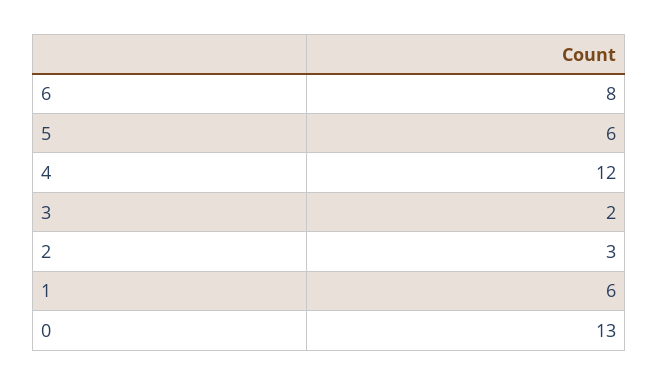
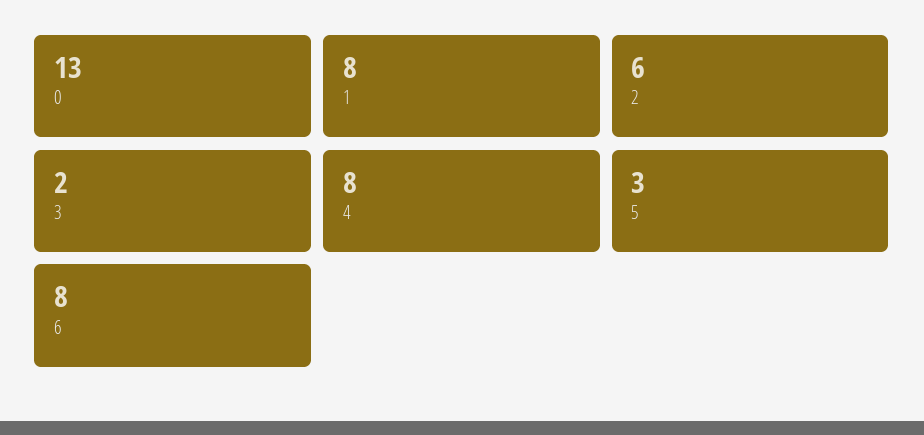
5: 6 -> 3
4: 12 -> 8
2: 3 -> 6
1: 6 -> 8

